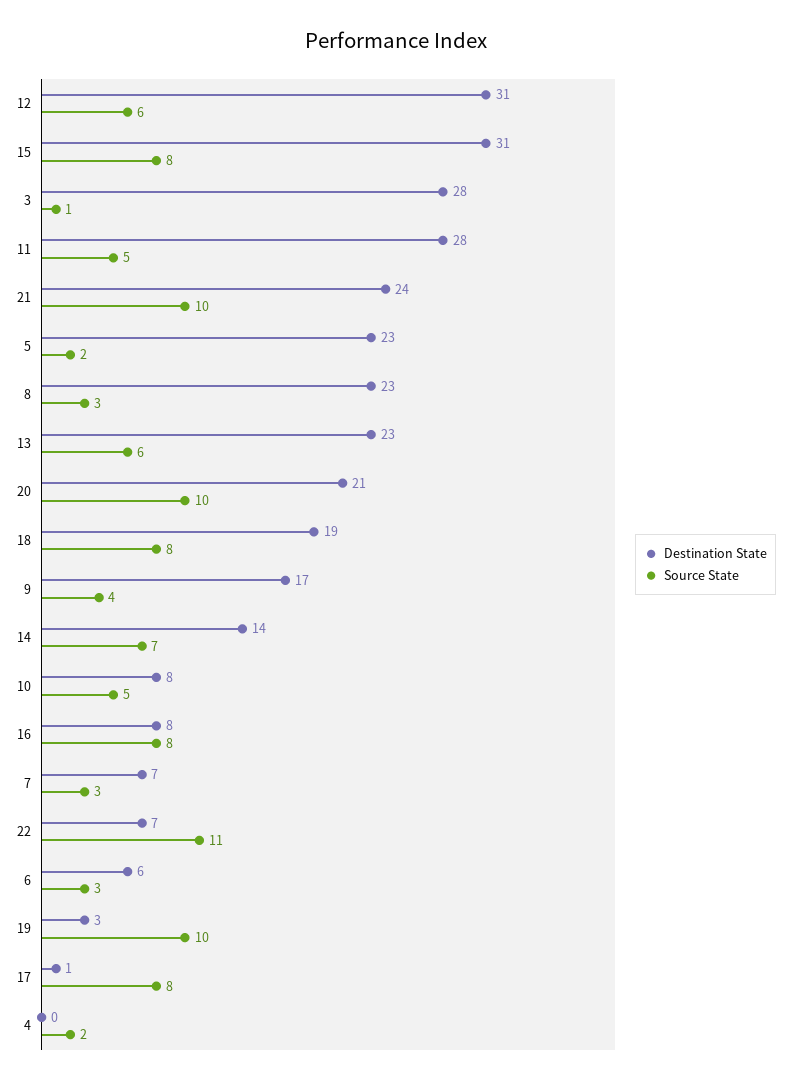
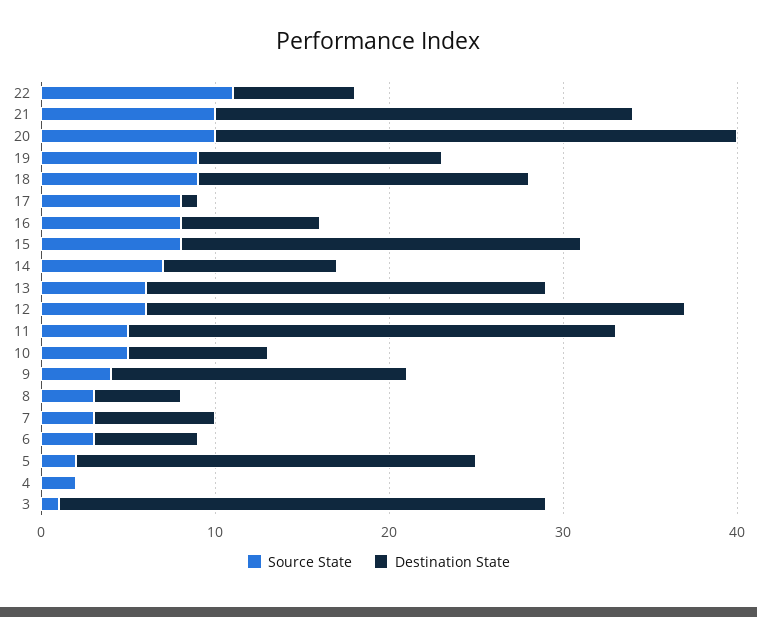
Destination State, 15: 31 -> 23
Destination State, 8: 23 -> 5
Destination State, 20: 21 -> 30
Source State, 18: 8 -> 9
Destination State, 14: 14 -> 10
Destination State, 19: 3 -> 14
Source State, 19: 10 -> 9

